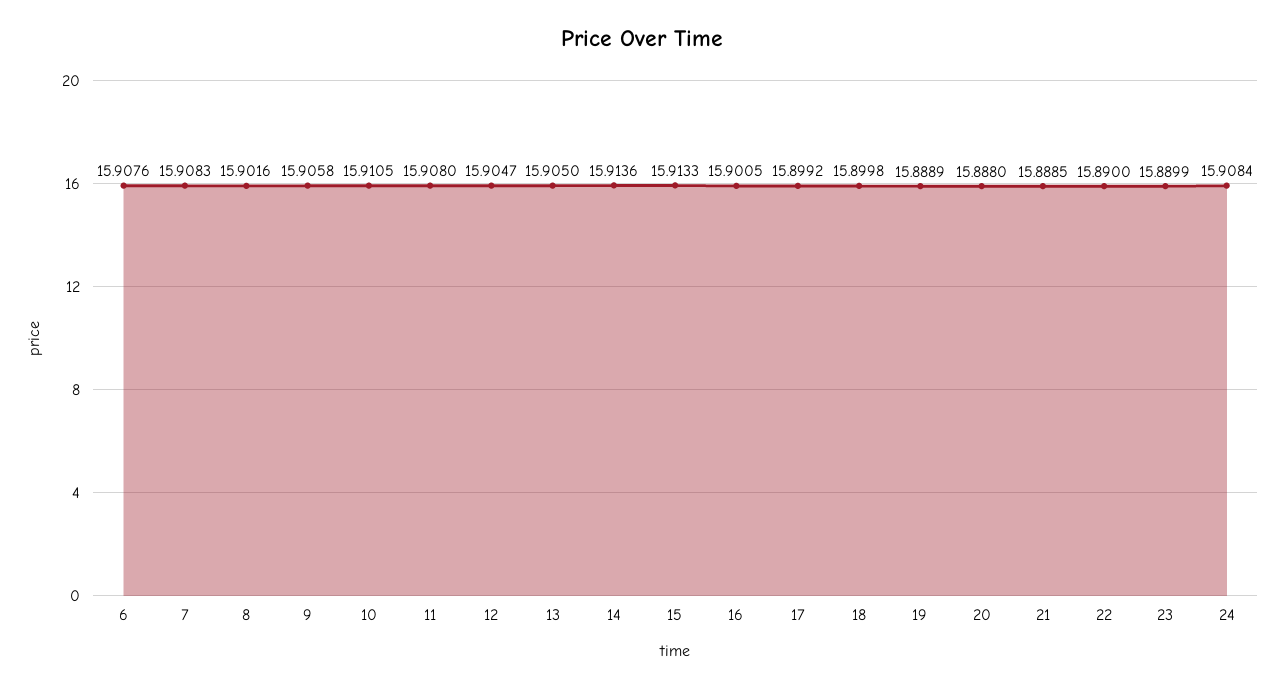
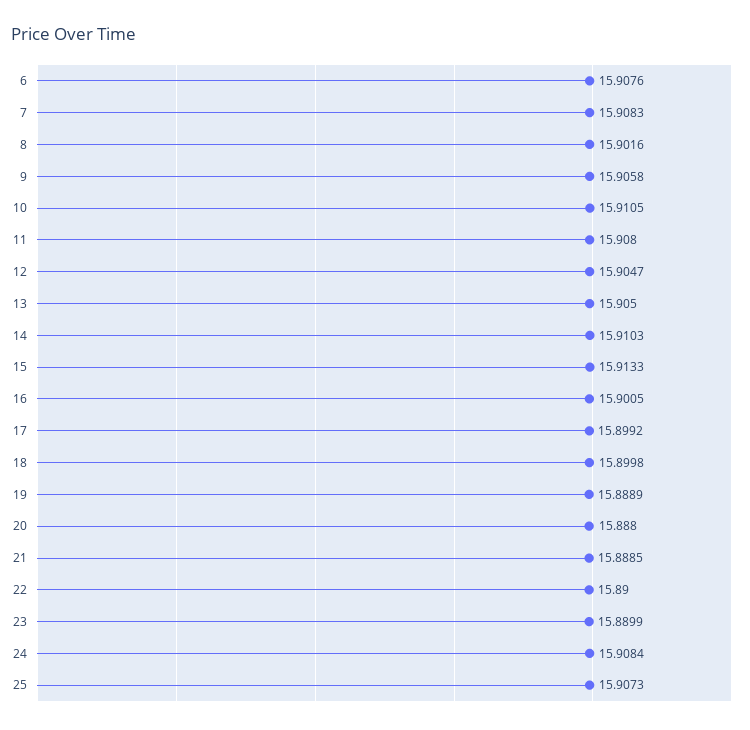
14: 15.9136 -> 15.9103
25: none -> 15.9073

